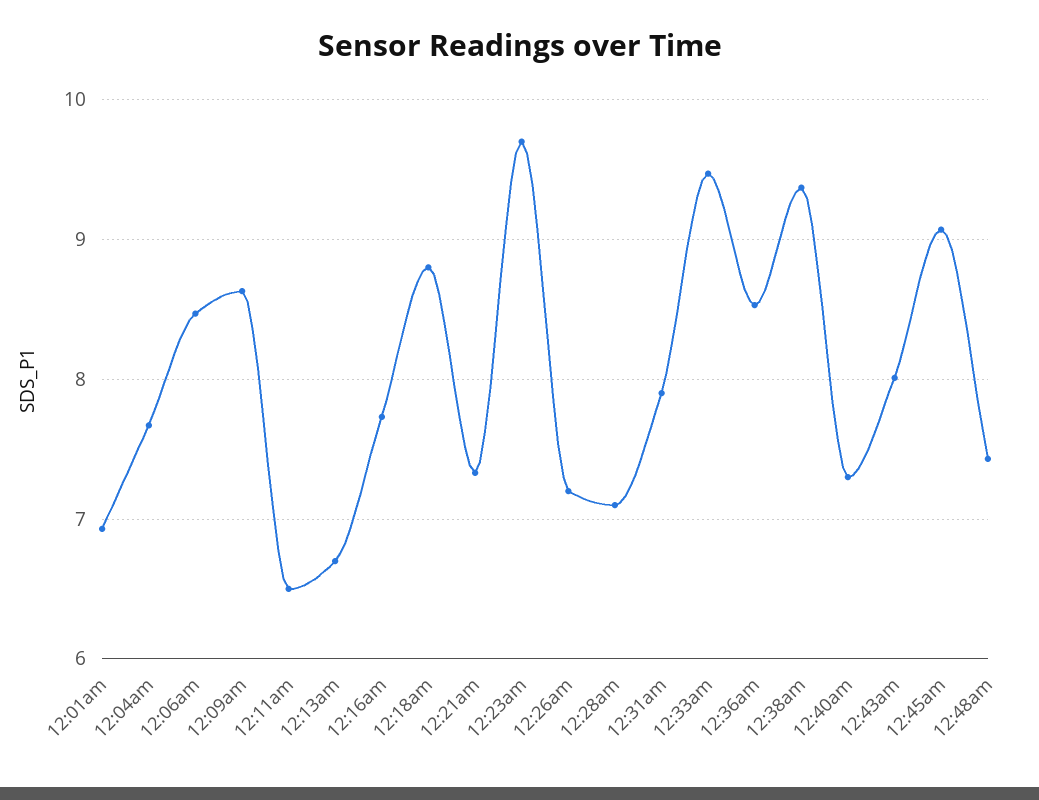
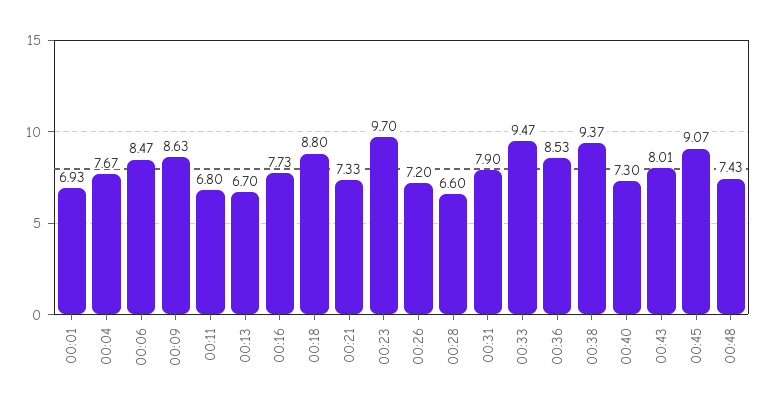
12:11am: 6.5 -> 6.8
12:28am: 7.1 -> 6.6

